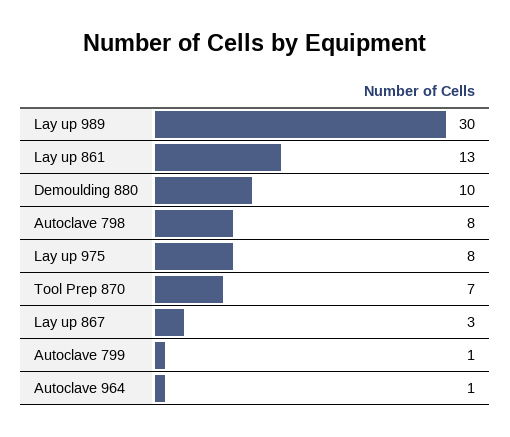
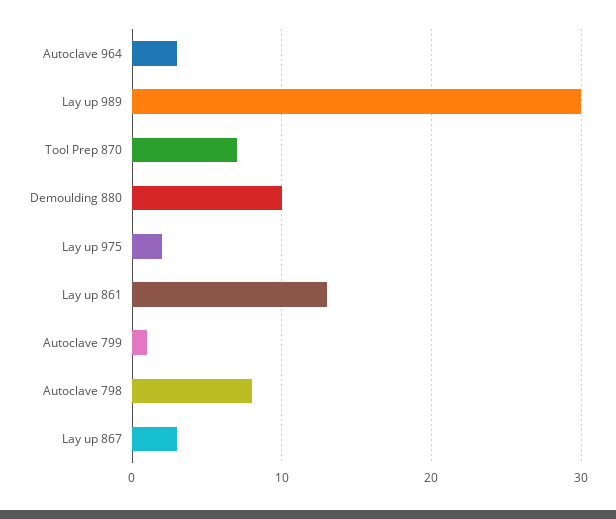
Lay up 975: 8 -> 2
Autoclave 964: 1 -> 3

